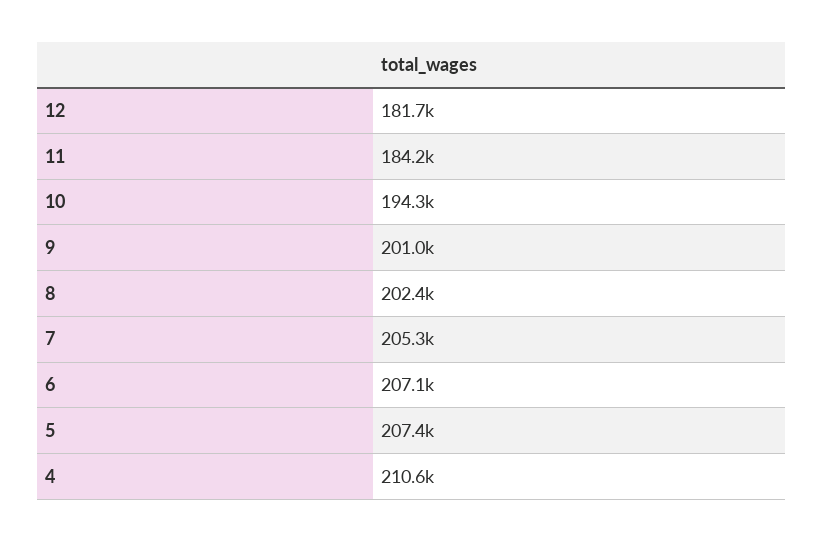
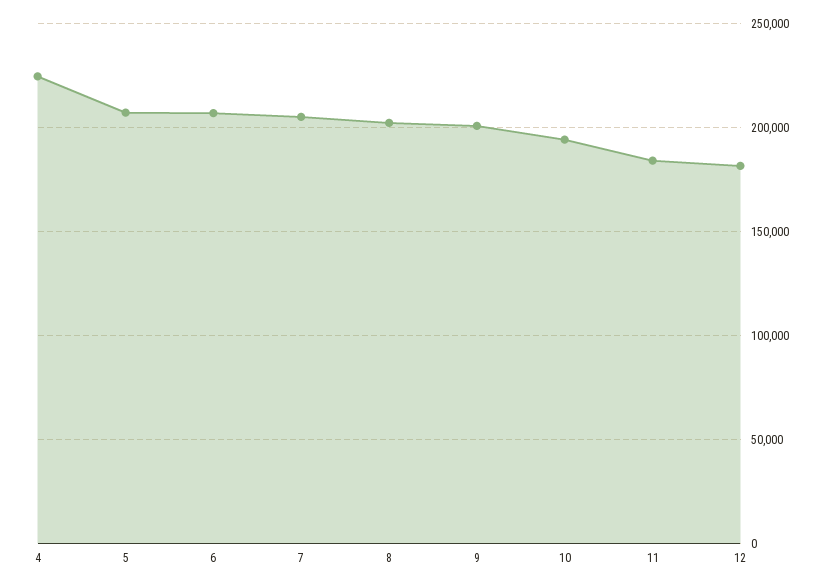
4: 210600 -> 225000

